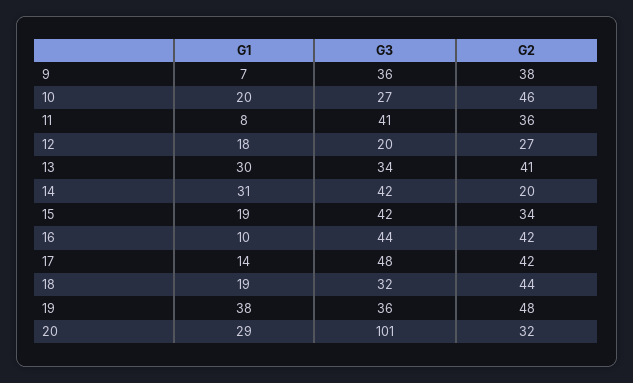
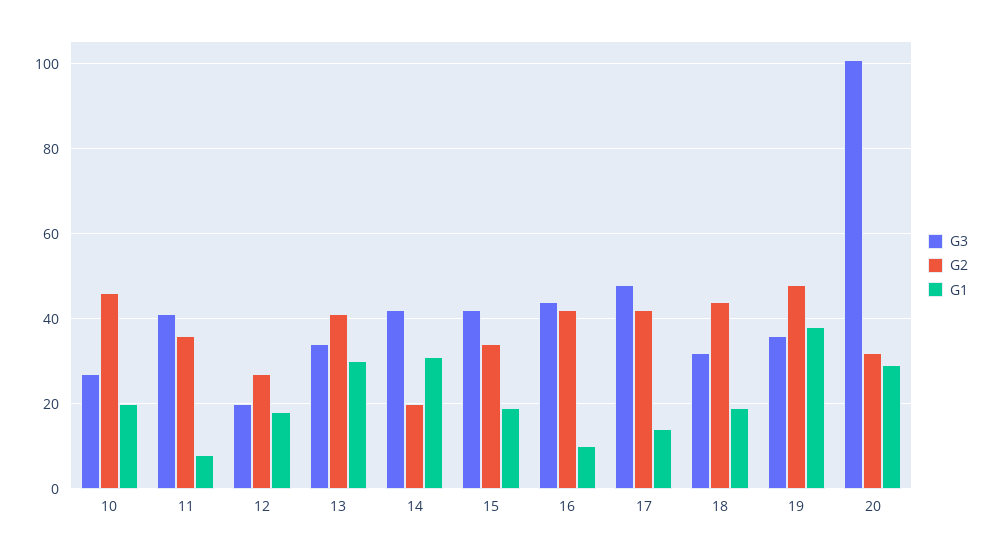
G1, 9: 7 -> none
G3, 9: 36 -> none
G2, 9: 38 -> none

